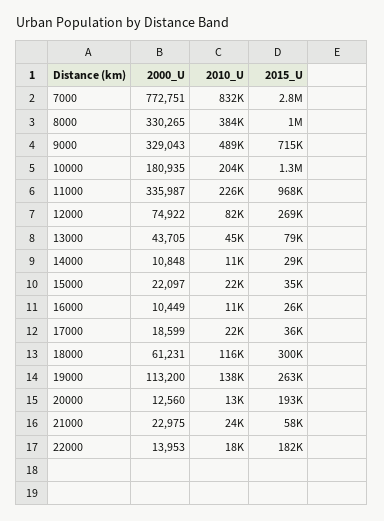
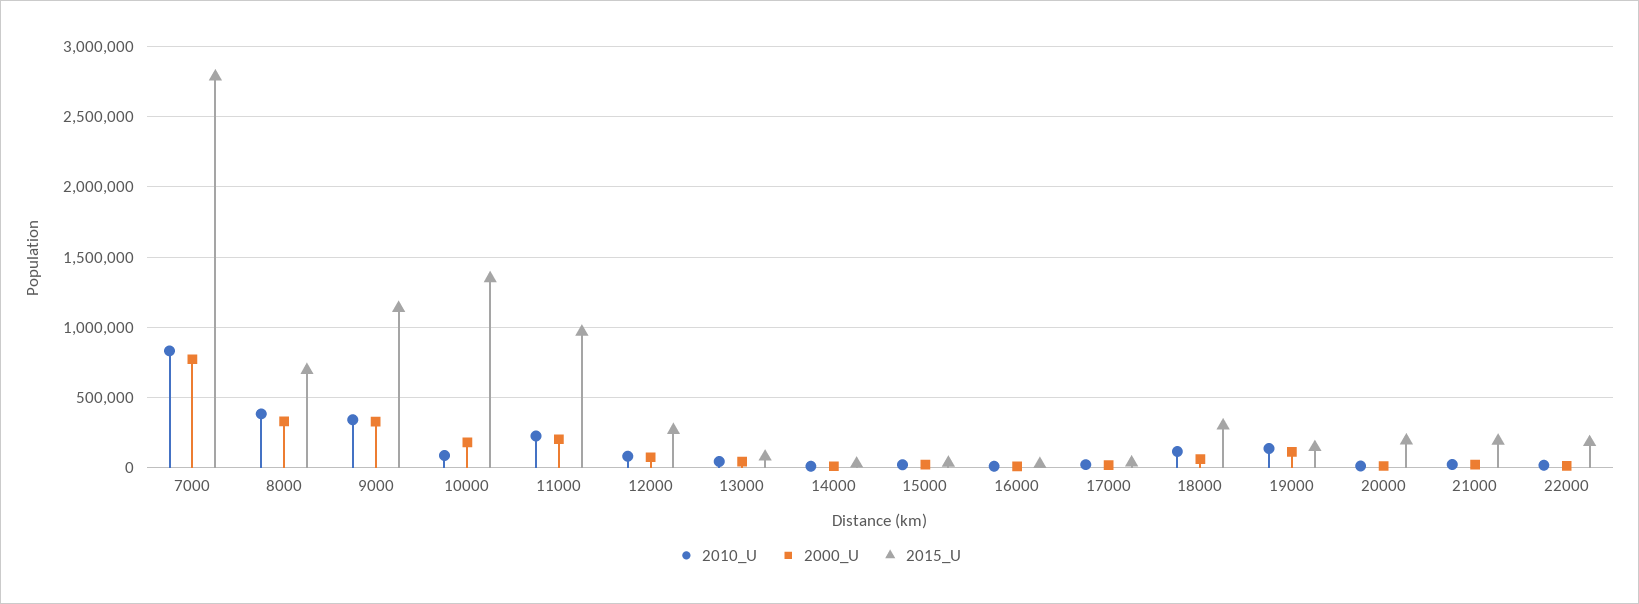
2015_U, 8000: 1000000 -> 700000
2010_U, 9000: 489000 -> 350000
2015_U, 9000: 715000 -> 1150000
2010_U, 10000: 204000 -> 100000
2000_U, 11000: 335987 -> 200000
2015_U, 19000: 263000 -> 150000
2015_U, 21000: 58000 -> 200000

